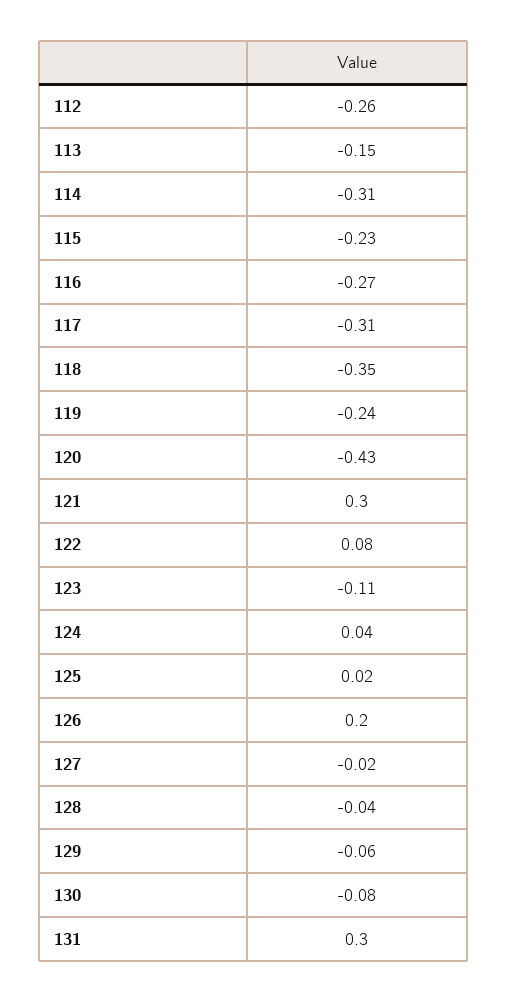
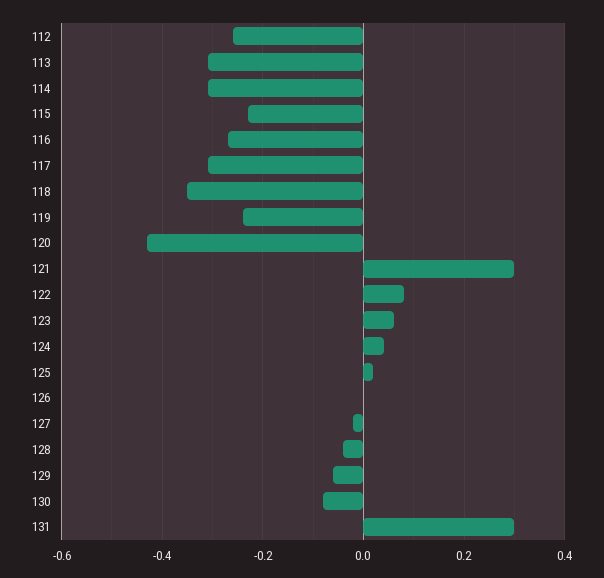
113: -0.15 -> -0.3
123: -0.11 -> 0.05
126: 0.2 -> 0

